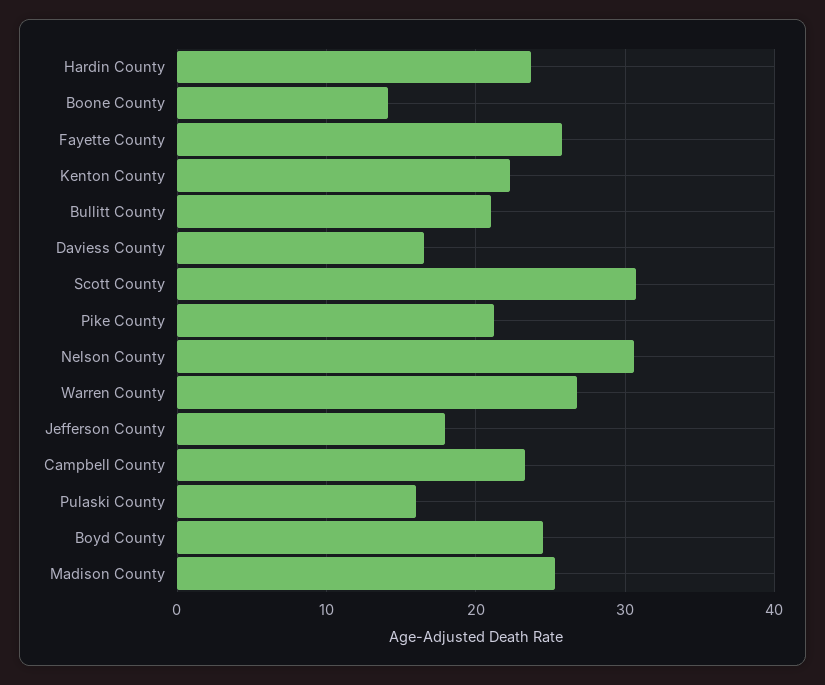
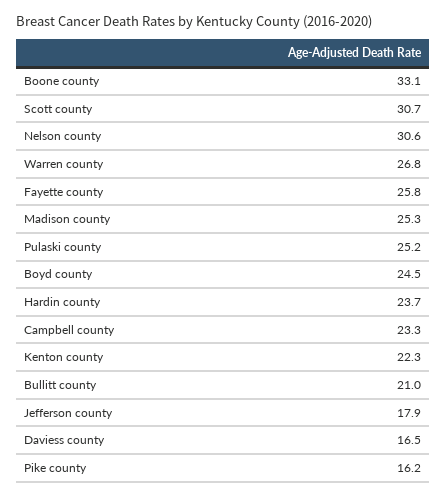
Boone County: 14 -> 33.1
Pike County: 21 -> 16.2
Pulaski County: 16 -> 25.2

